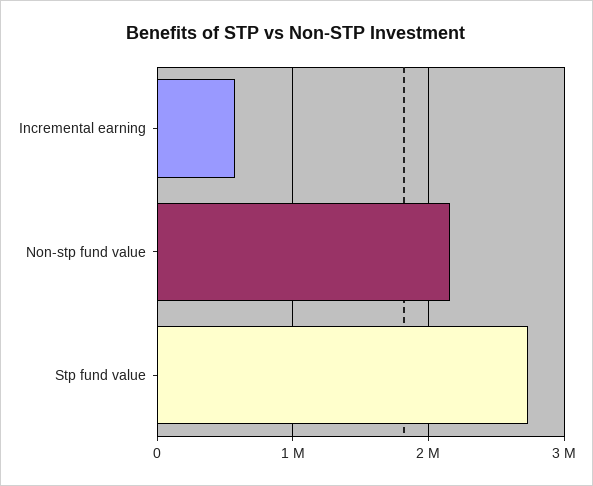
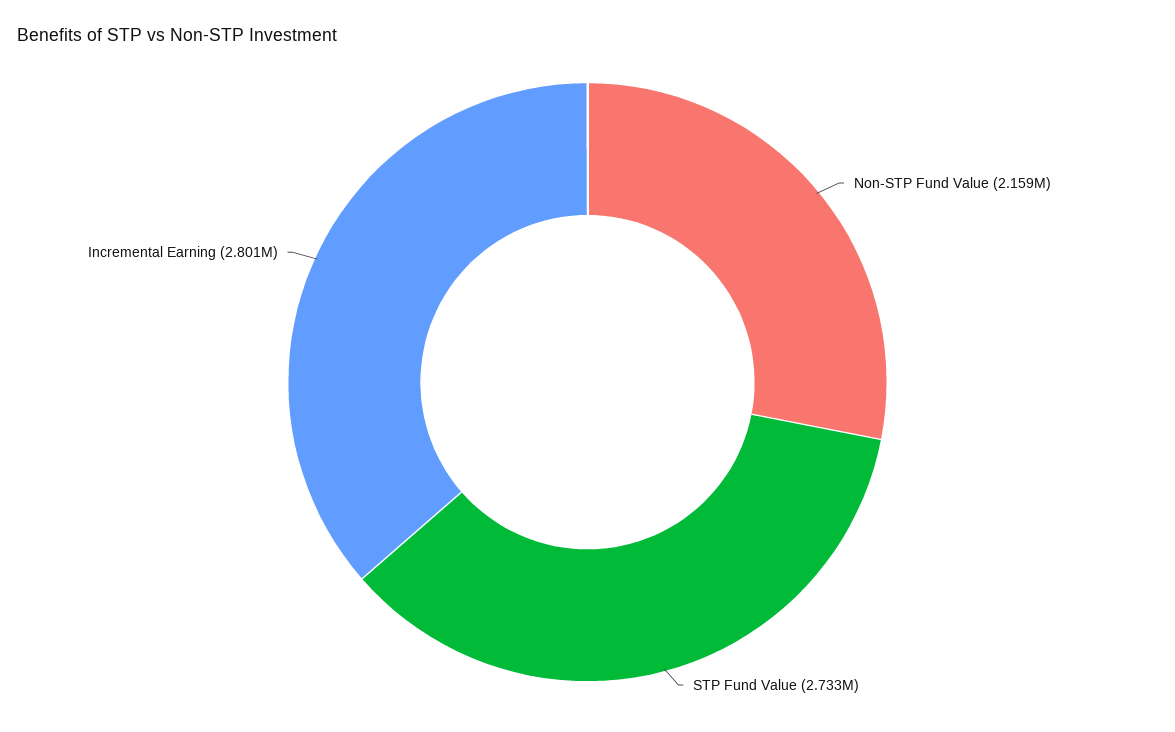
Incremental earning: 600000 -> 2801000

